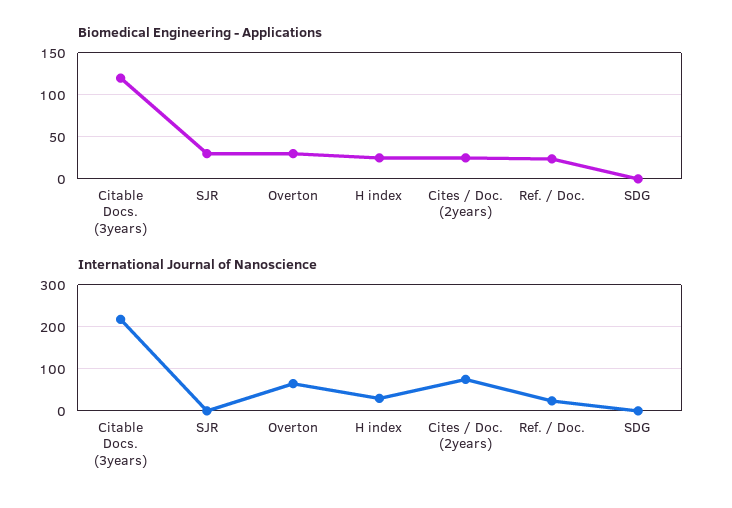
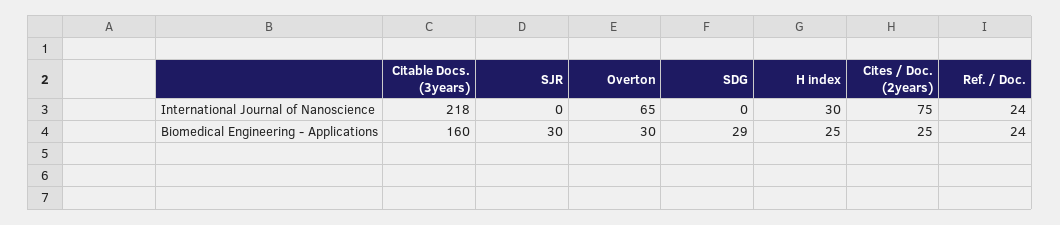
Biomedical Engineering - Applications, Citable Docs. (3years): 120 -> 160
Biomedical Engineering - Applications, SDG: 0 -> 29

